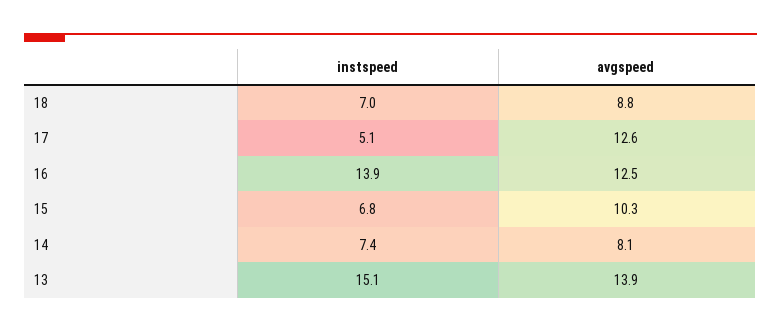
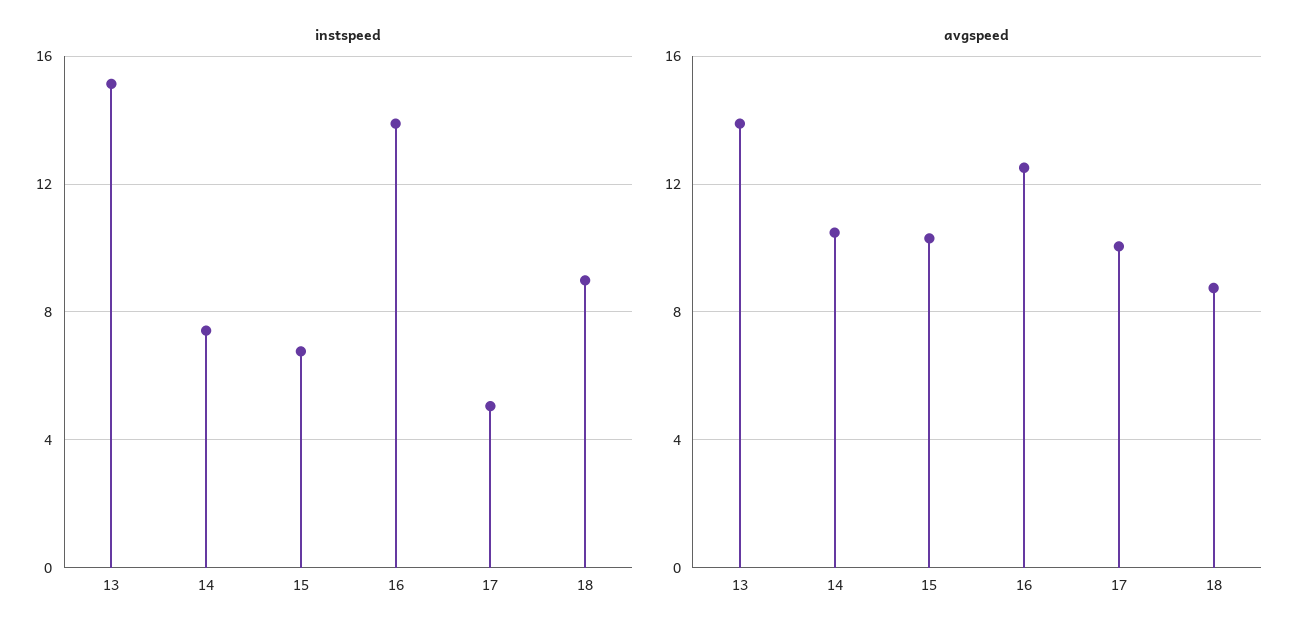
instspeed, 18: 7 -> 9
avgspeed, 17: 12.6 -> 10
avgspeed, 14: 8.1 -> 10.5

